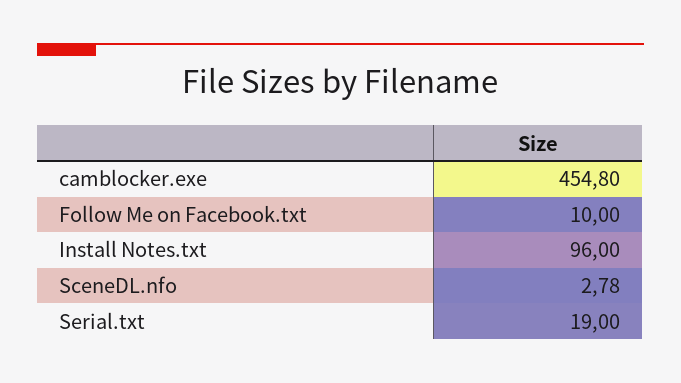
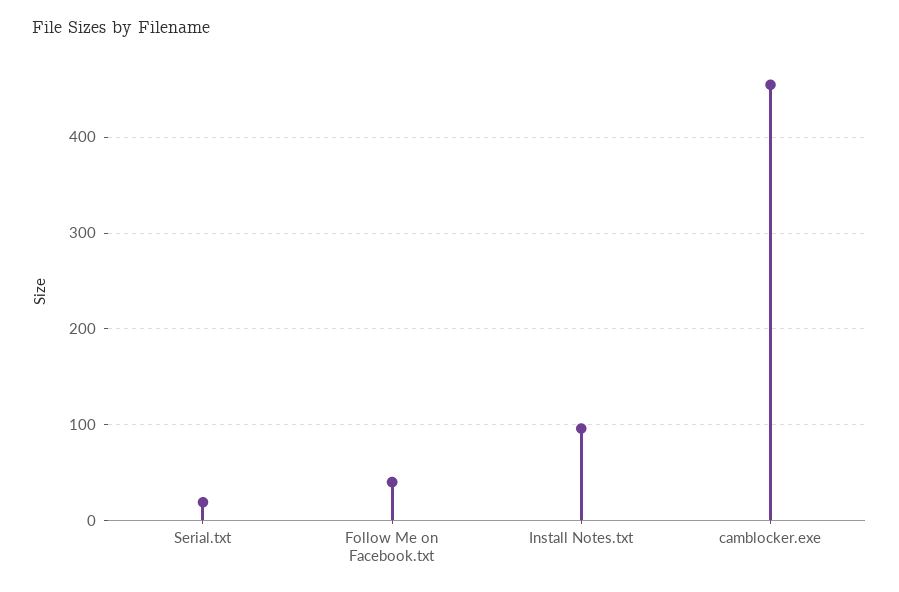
Follow Me on Facebook.txt: 10 -> 40
SceneDL.nfo: 2.78 -> none

